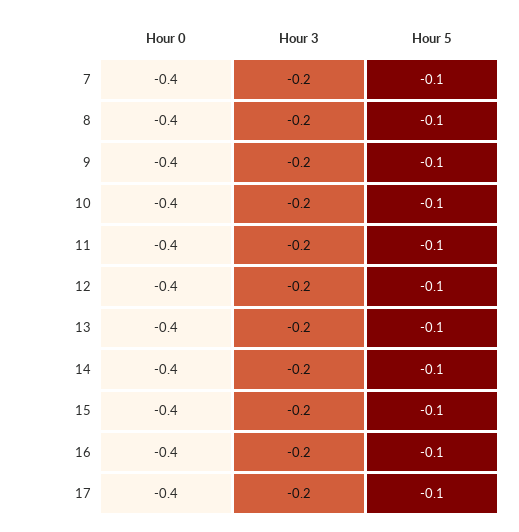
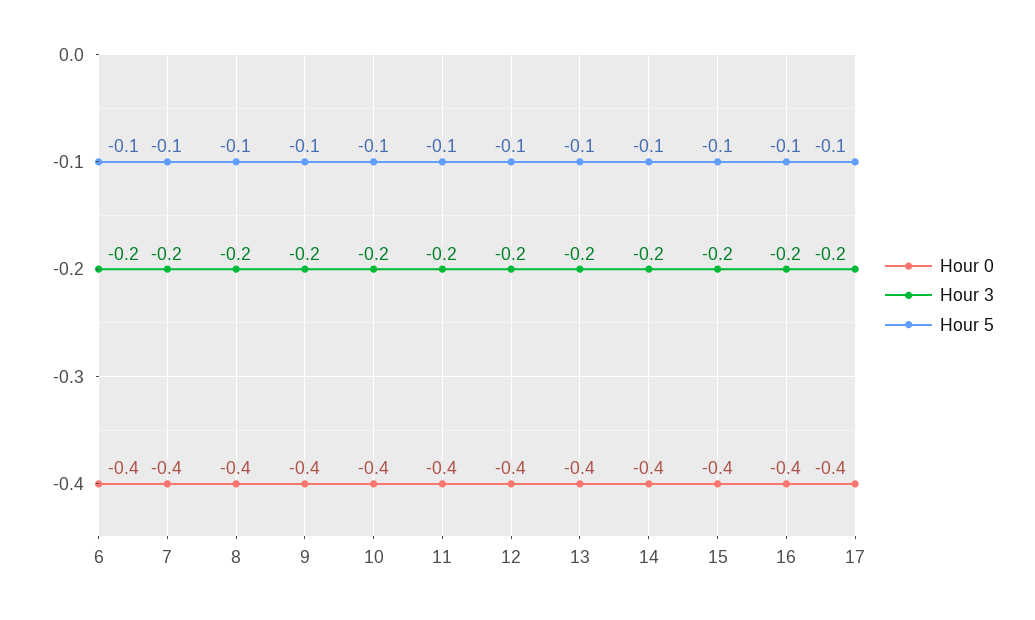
Hour 0, 6: none -> -0.4
Hour 3, 6: none -> -0.2
Hour 5, 6: none -> -0.1

